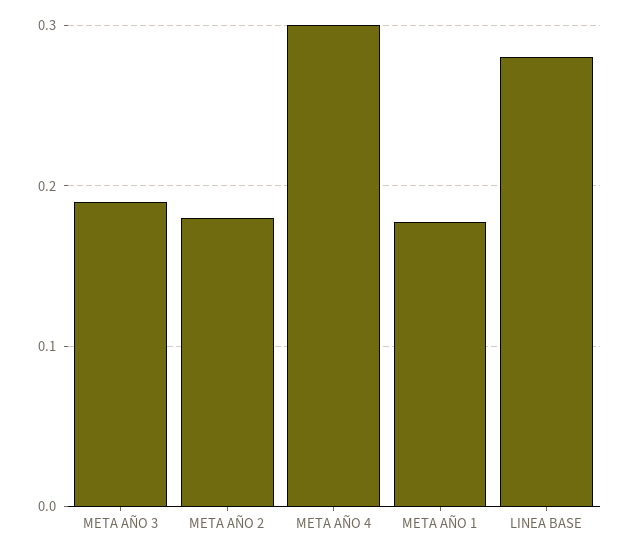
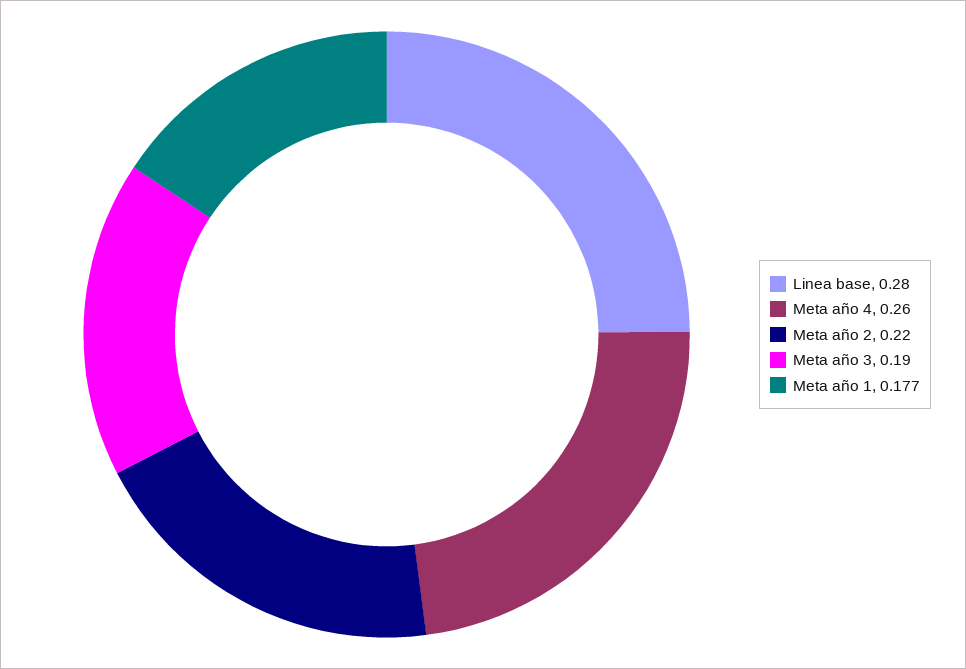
META AÑO 2: 0.18 -> 0.22
META AÑO 4: 0.3 -> 0.26

